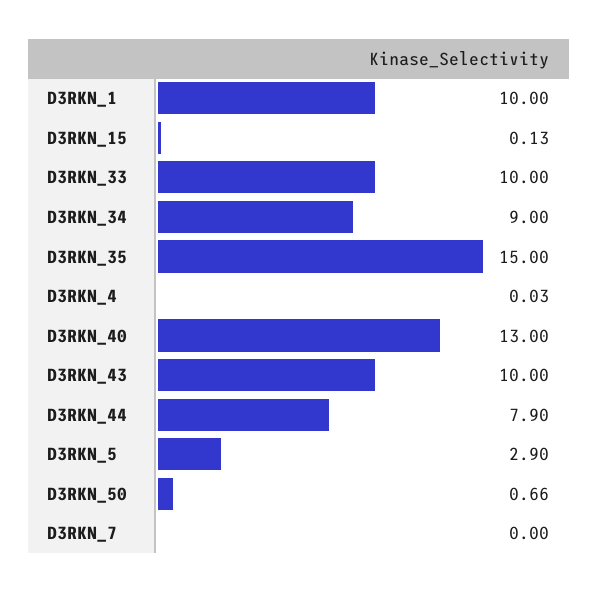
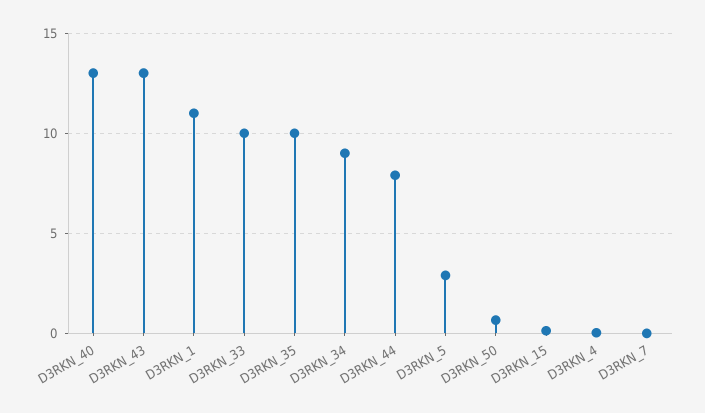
D3RKN_1: 10 -> 11
D3RKN_35: 15 -> 10
D3RKN_43: 10 -> 13

